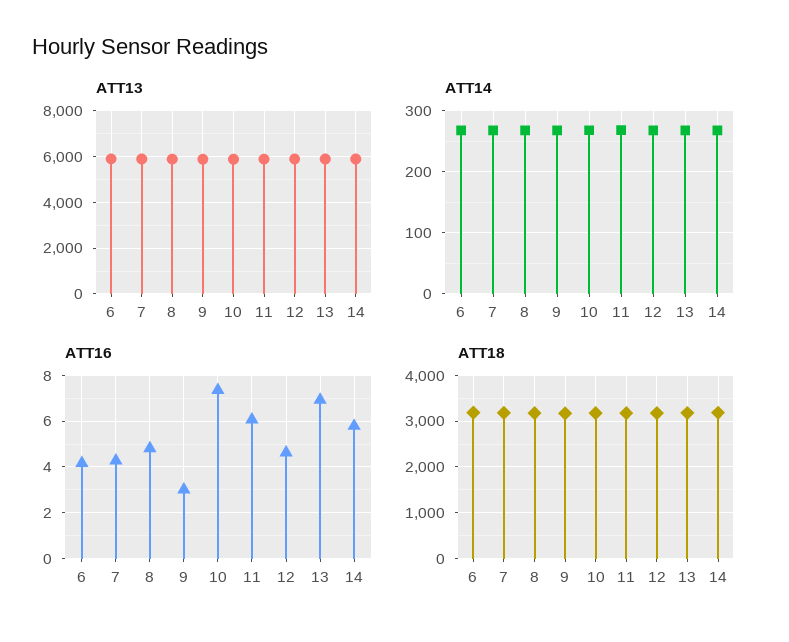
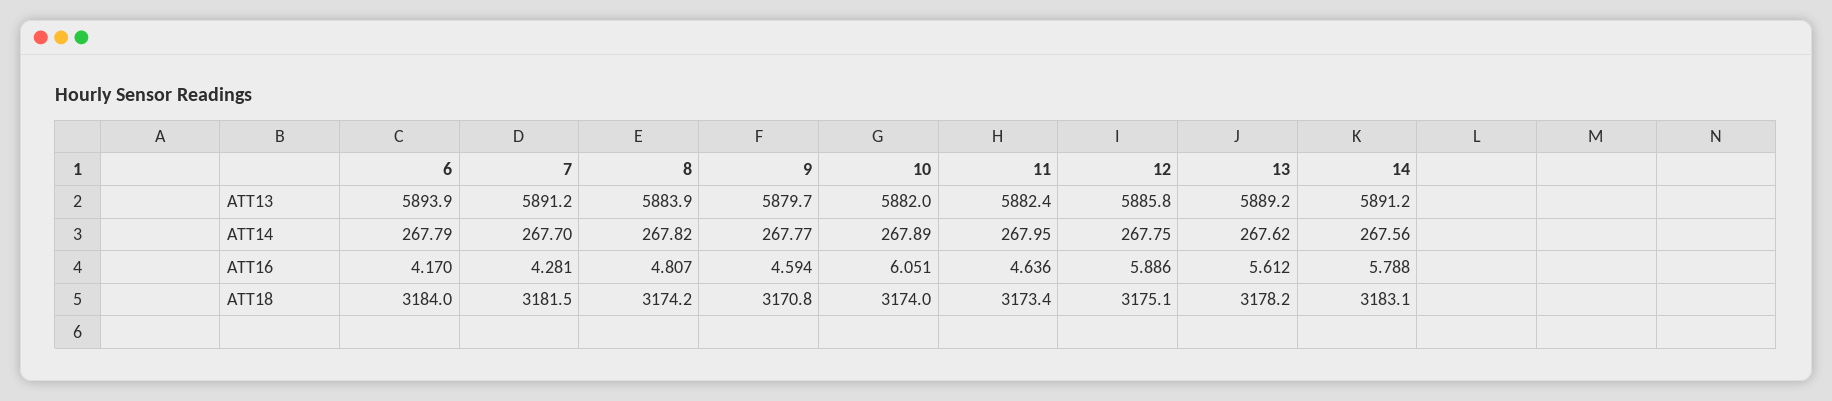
ATT16, 9: 3 -> 4.594
ATT16, 10: 7.5 -> 6.051
ATT16, 11: 6 -> 4.636
ATT16, 12: 4.5 -> 5.886
ATT16, 13: 7 -> 5.612

